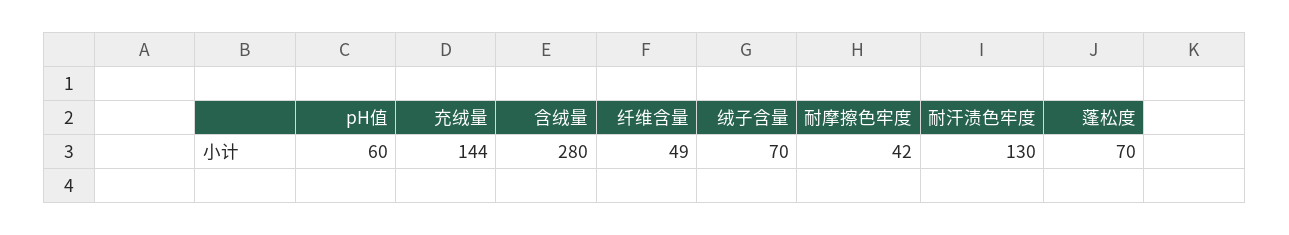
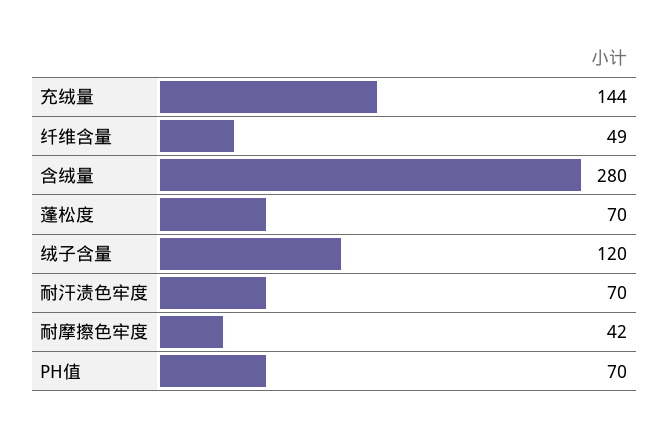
pH值: 60 -> 70
绒子含量: 70 -> 120
耐汗渍色牢度: 130 -> 70

